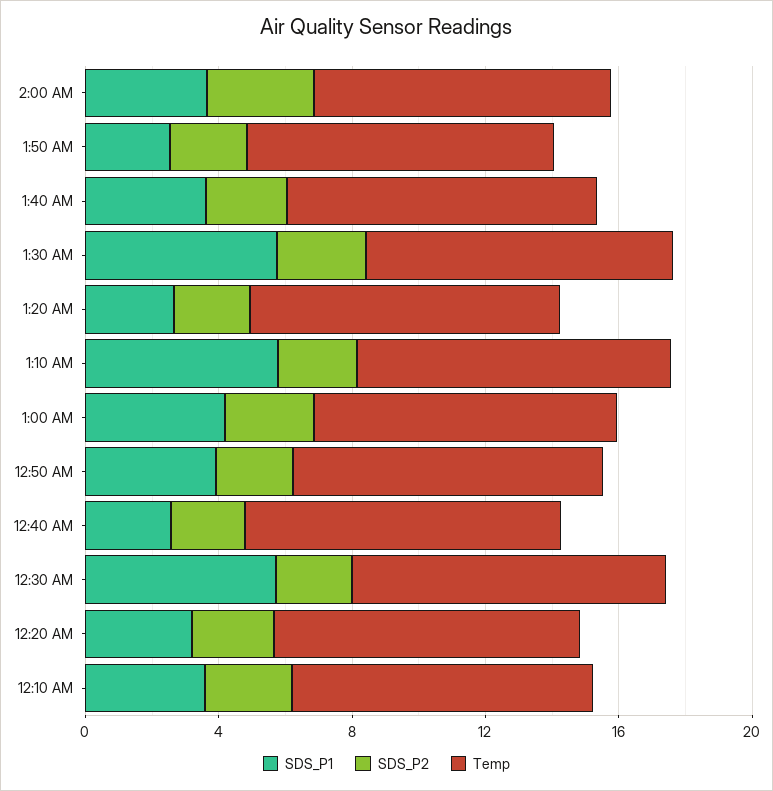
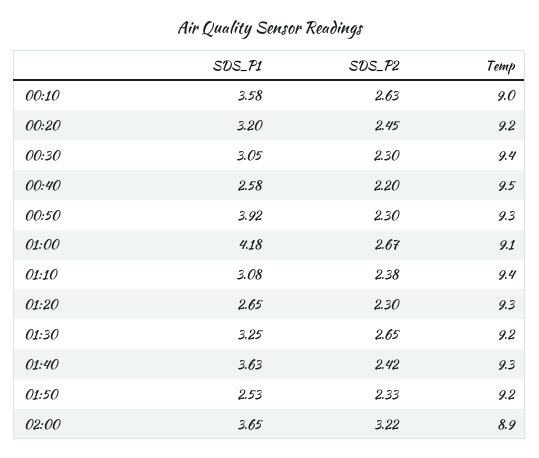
SDS_P1, 1:30 AM: 6 -> 3.25
SDS_P1, 1:10 AM: 6 -> 3.08
SDS_P1, 12:30 AM: 6 -> 3.05

